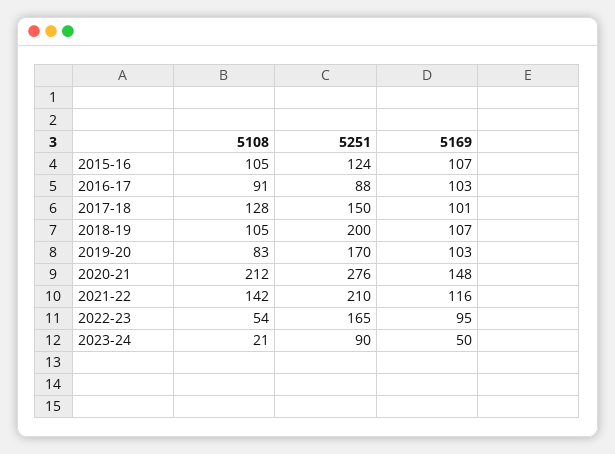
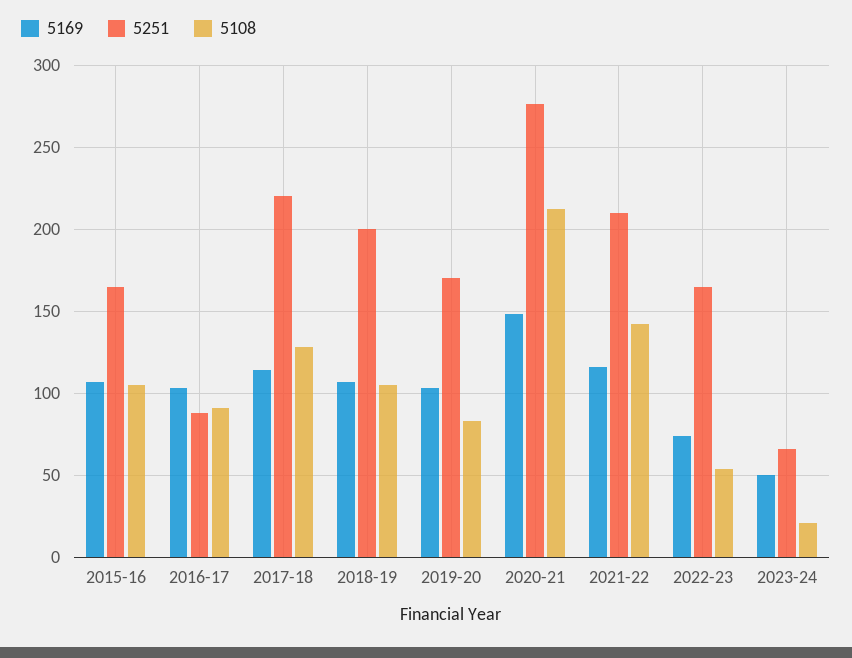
5251, 2015-16: 124 -> 165
5251, 2017-18: 150 -> 220
5169, 2017-18: 101 -> 115
5169, 2022-23: 95 -> 75
5251, 2023-24: 90 -> 65

